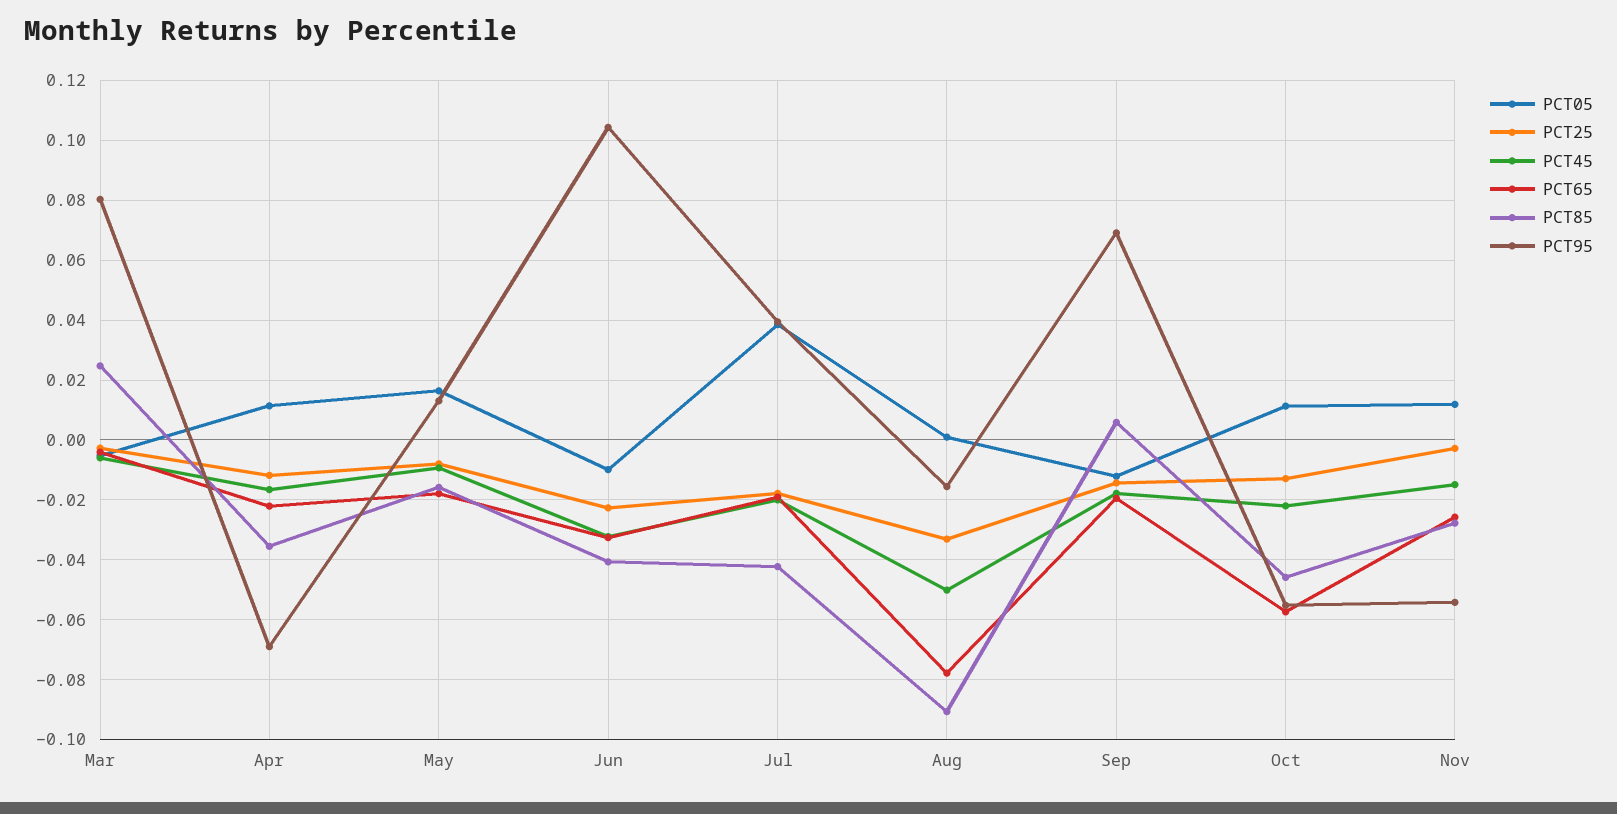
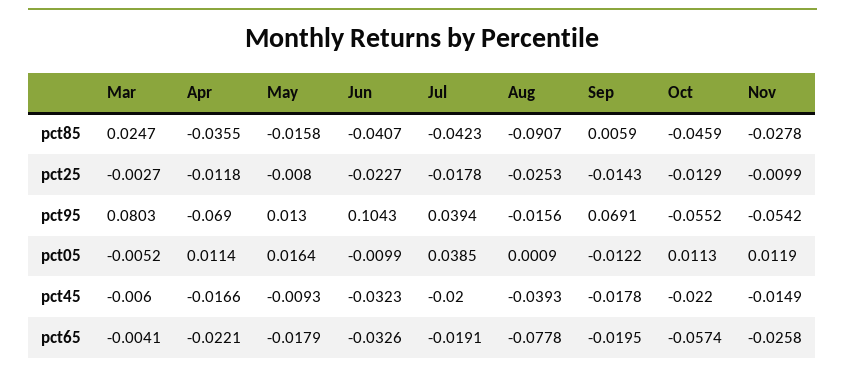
PCT25, Aug: -0.0325 -> -0.0253
PCT45, Aug: -0.05 -> -0.0393
PCT25, Nov: -0.0025 -> -0.0099

